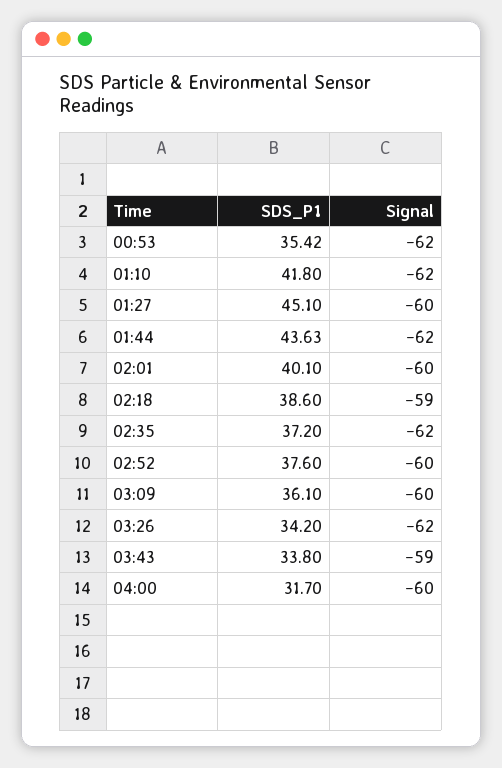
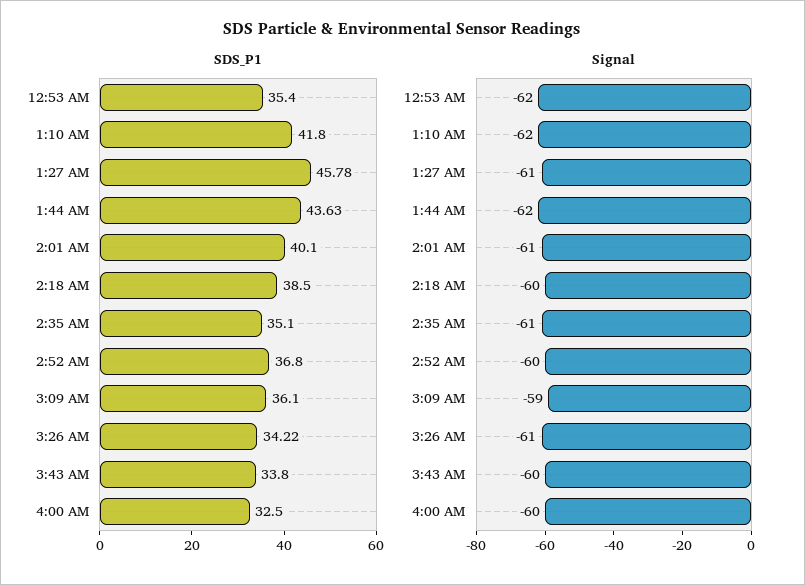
SDS_P1, 00:53: 35.42 -> 35.4
SDS_P1, 01:27: 45.1 -> 45.78
Signal, 01:27: -60 -> -61
Signal, 02:01: -60 -> -61
SDS_P1, 02:18: 38.6 -> 38.5
Signal, 02:18: -59 -> -60
SDS_P1, 02:35: 37.2 -> 35.1
Signal, 02:35: -62 -> -61
SDS_P1, 02:52: 37.6 -> 36.8
Signal, 03:09: -60 -> -59
SDS_P1, 03:26: 34.2 -> 34.22
Signal, 03:26: -62 -> -61
Signal, 03:43: -59 -> -60
SDS_P1, 04:00: 31.7 -> 32.5

